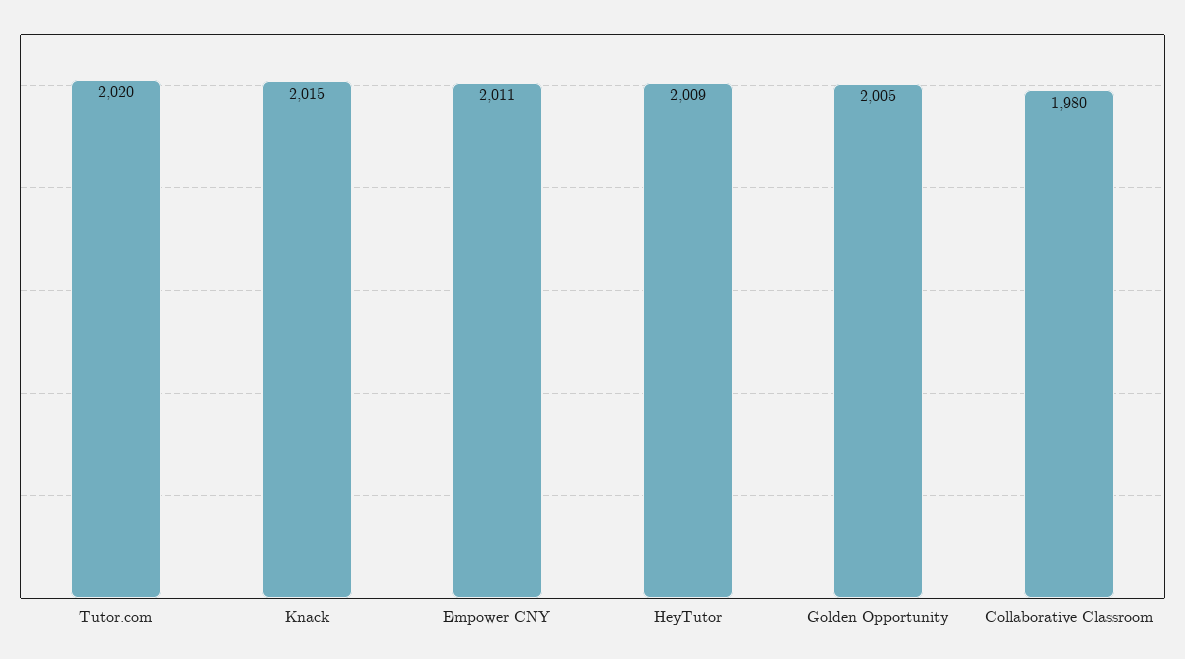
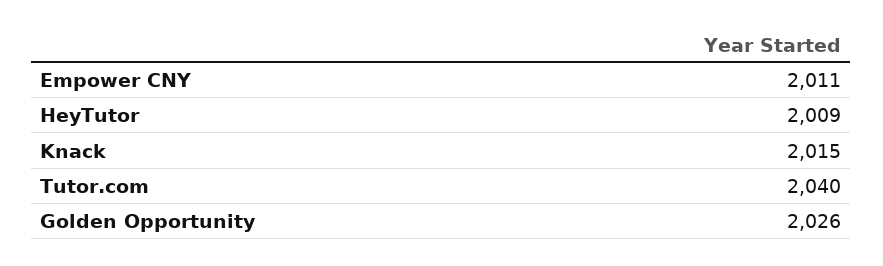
Tutor.com: 2020 -> 2040
Golden Opportunity: 2005 -> 2026
Collaborative Classroom: 1980 -> none

